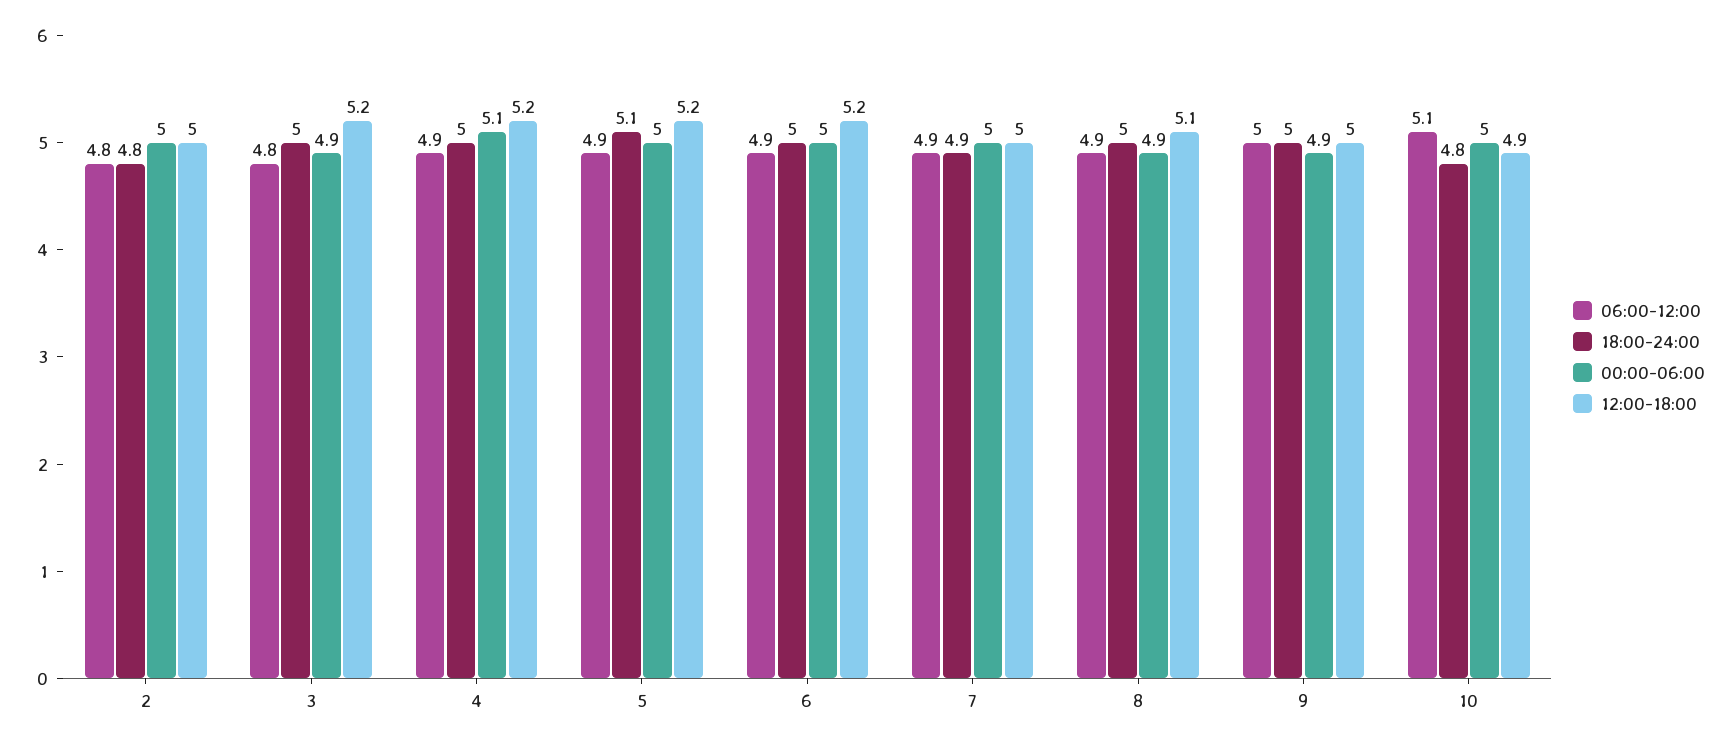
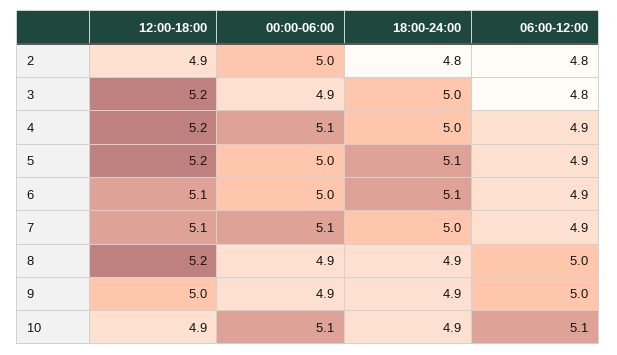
12:00-18:00, 2: 5 -> 4.9
18:00-24:00, 6: 5 -> 5.1
12:00-18:00, 6: 5.2 -> 5.1
18:00-24:00, 7: 4.9 -> 5
00:00-06:00, 7: 5 -> 5.1
12:00-18:00, 7: 5 -> 5.1
06:00-12:00, 8: 4.9 -> 5
18:00-24:00, 8: 5 -> 4.9
12:00-18:00, 8: 5.1 -> 5.2
18:00-24:00, 9: 5 -> 4.9
18:00-24:00, 10: 4.8 -> 4.9
00:00-06:00, 10: 5 -> 5.1

